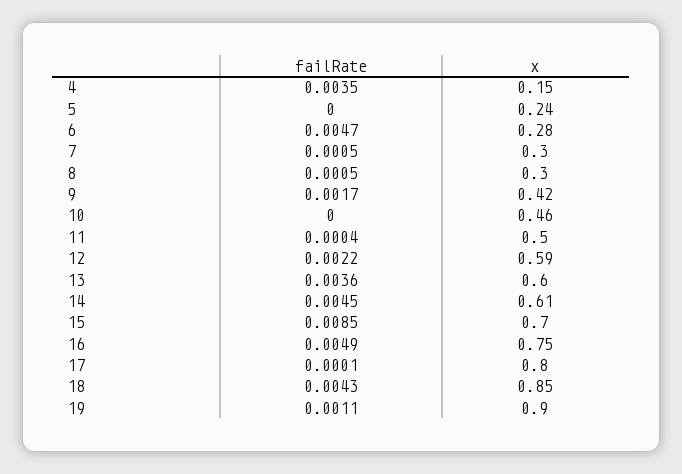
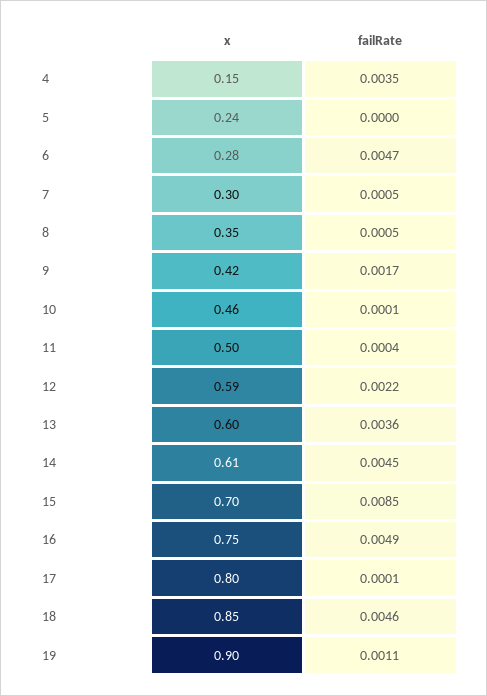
x, 8: 0.3 -> 0.35
failRate, 10: 0 -> 0.0001
failRate, 18: 0.0043 -> 0.0046

